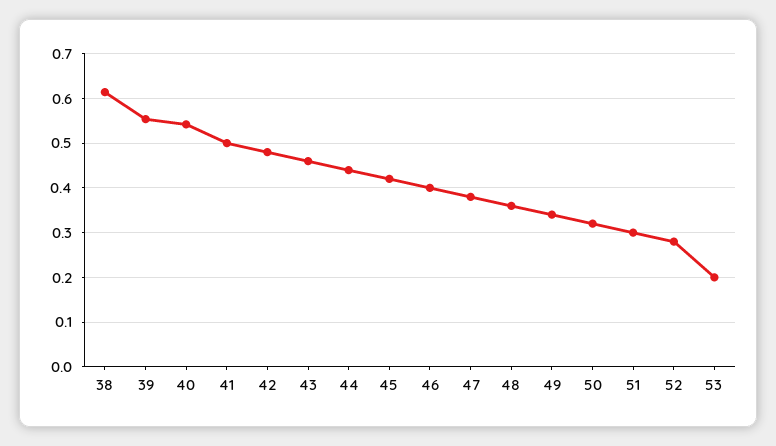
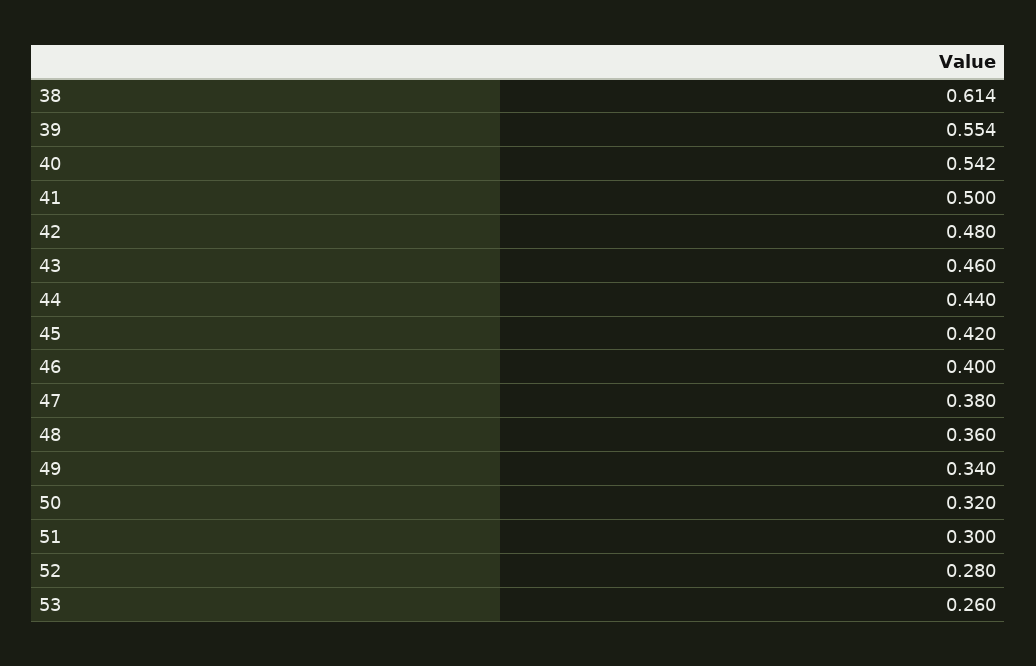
53: 0.2 -> 0.26

